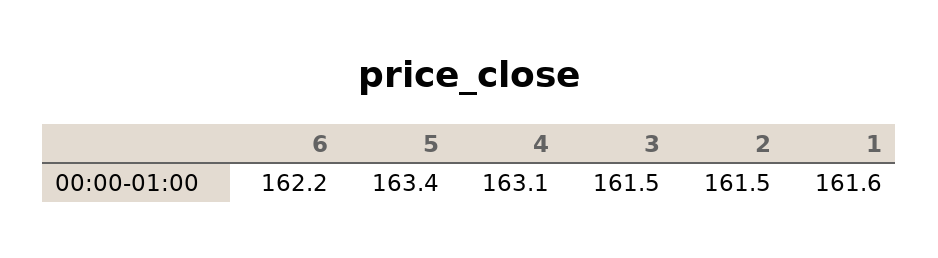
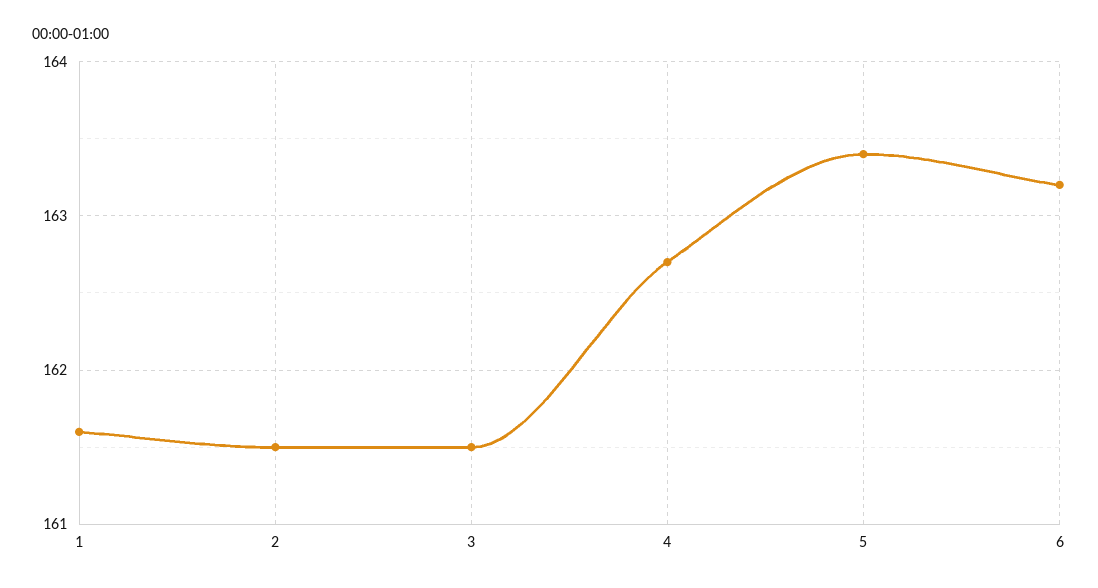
6: 162.2 -> 163.2
4: 163.1 -> 162.7

